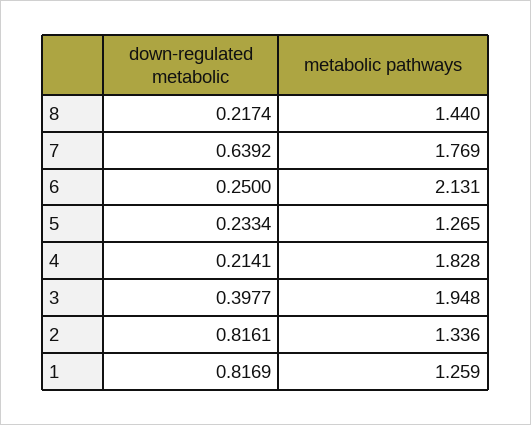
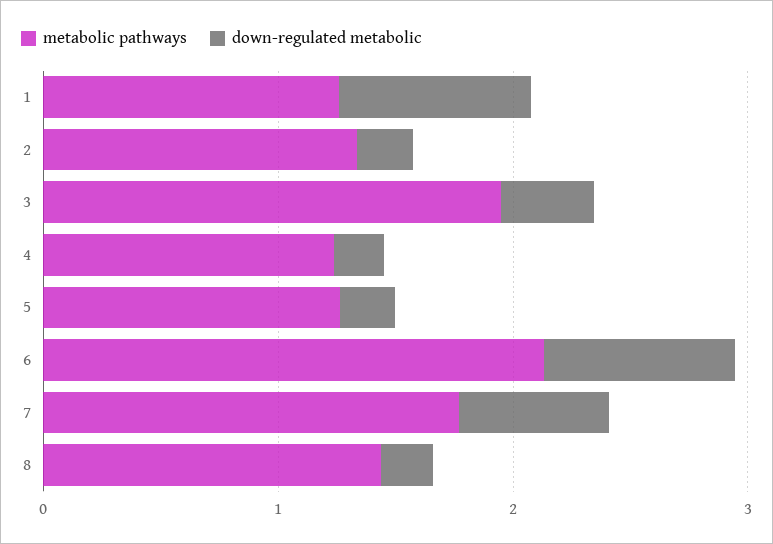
down-regulated metabolic, 6: 0.25 -> 0.8
metabolic pathways, 4: 1.828 -> 1.2
down-regulated metabolic, 2: 0.8161 -> 0.2

